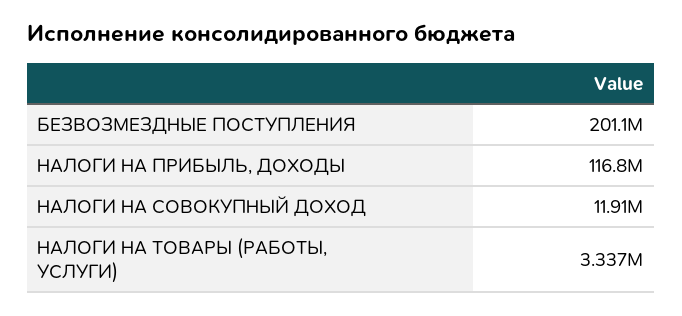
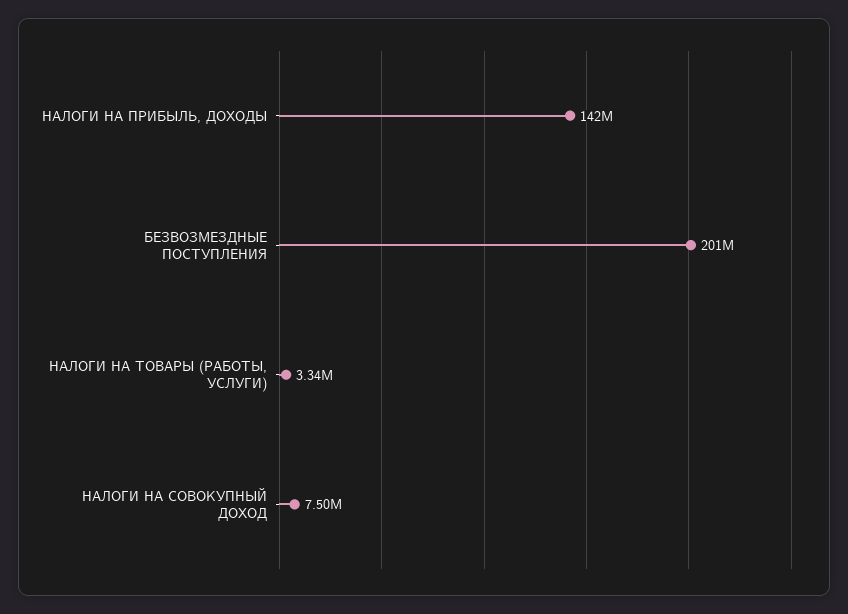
НАЛОГИ НА ПРИБЫЛЬ, ДОХОДЫ: 116800000 -> 142000000
НАЛОГИ НА СОВОКУПНЫЙ ДОХОД: 11910000 -> 7500000

